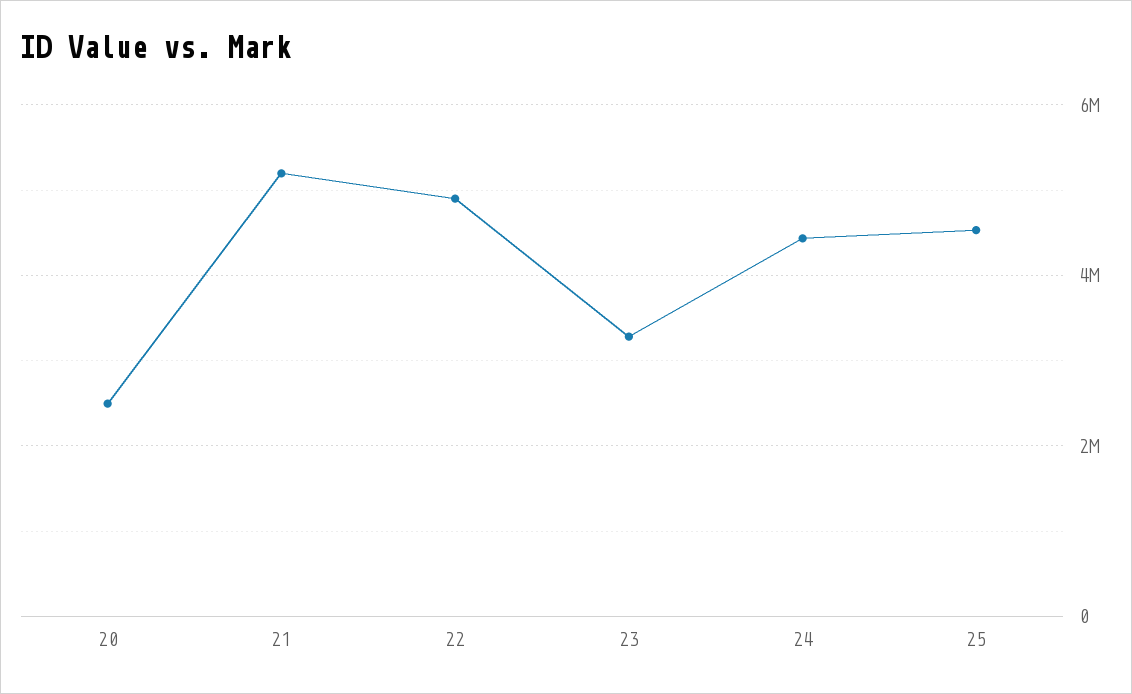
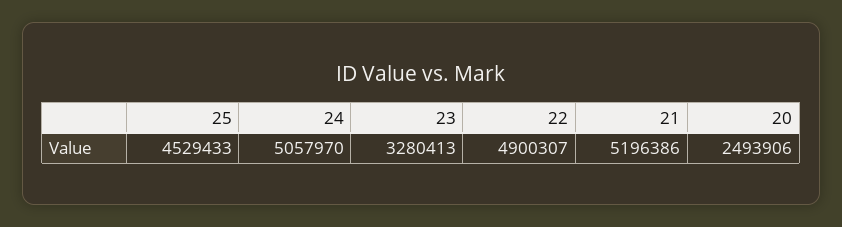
24: 4400000 -> 5057970

